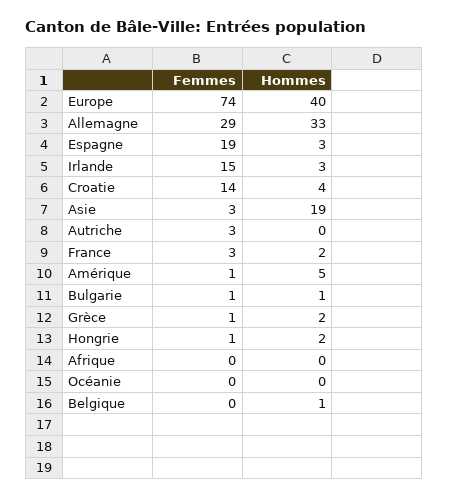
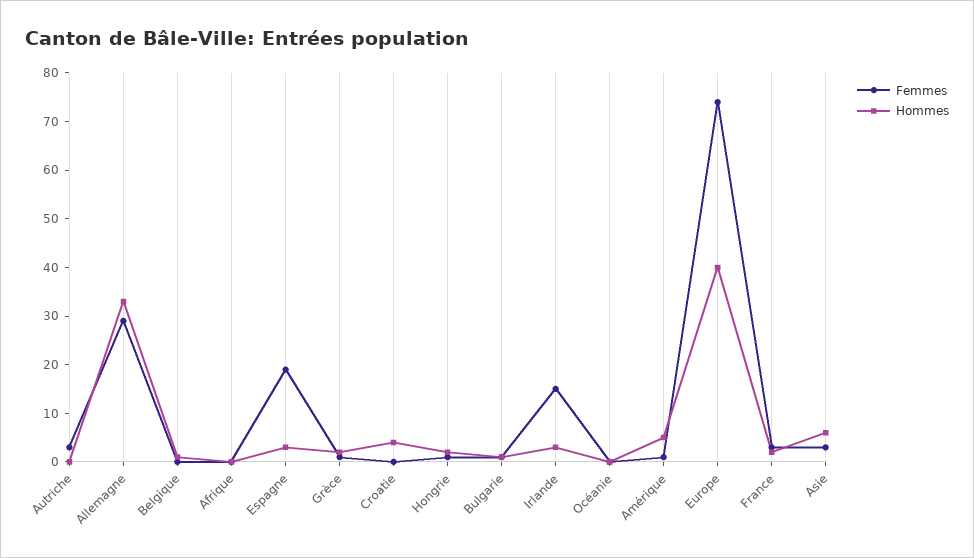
Femmes, Croatie: 14 -> 0
Hommes, Asie: 19 -> 5

